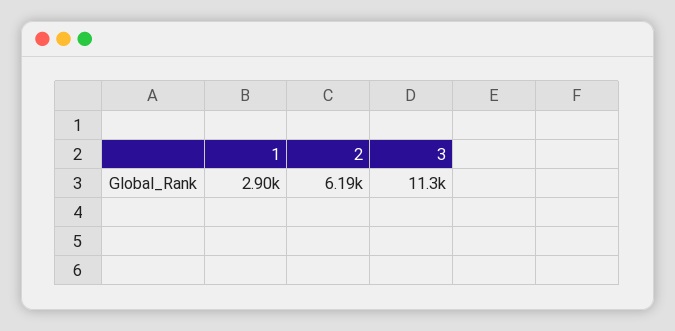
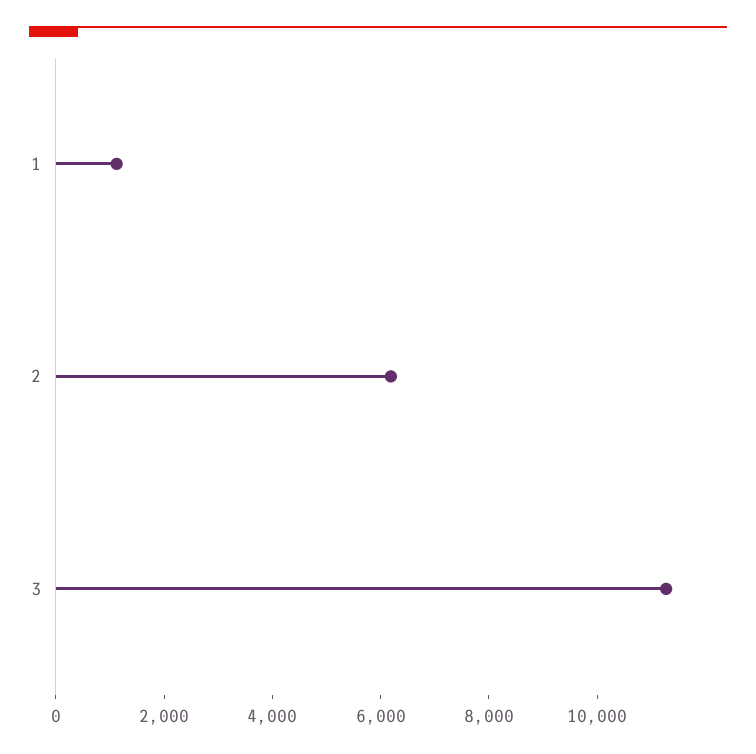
1: 2900 -> 1000

